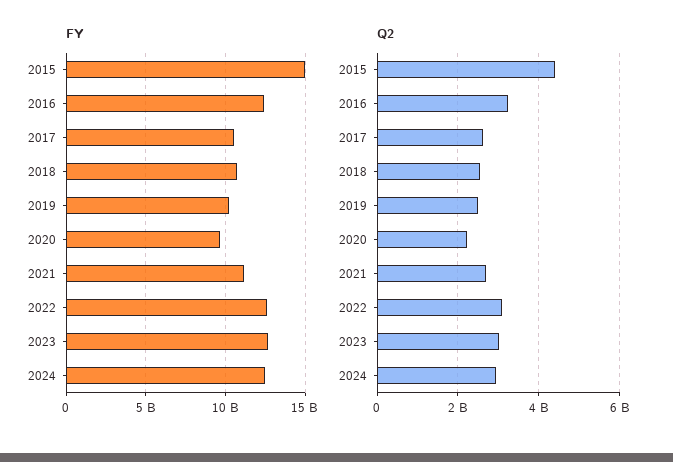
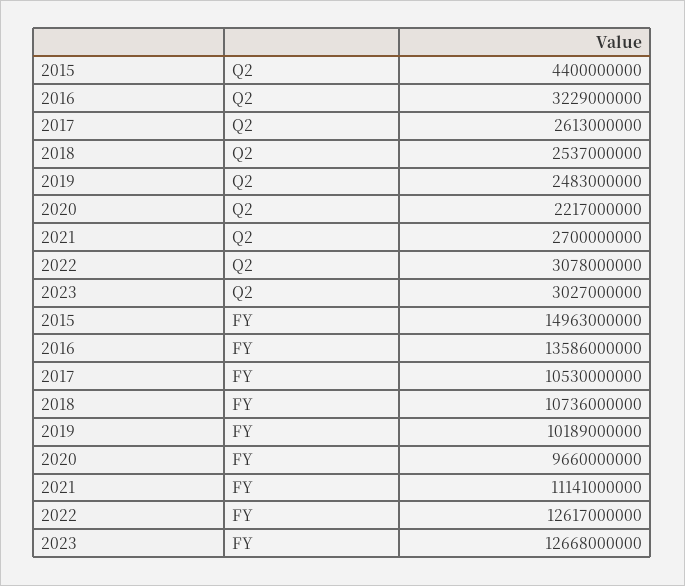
FY, 2016: 12500000000 -> 13586000000
FY, 2024: 12500000000 -> none
Q2, 2024: 3000000000 -> none

